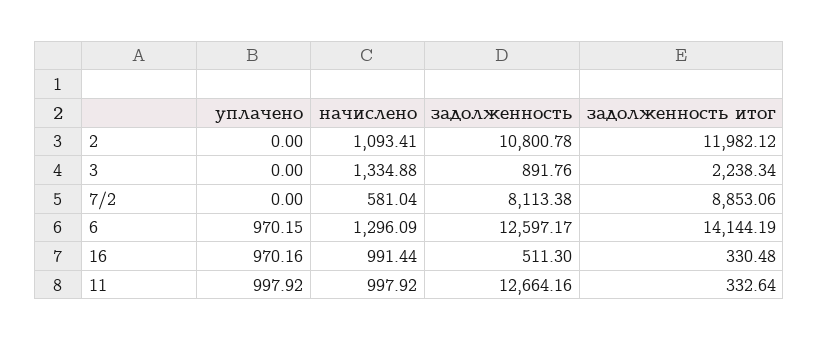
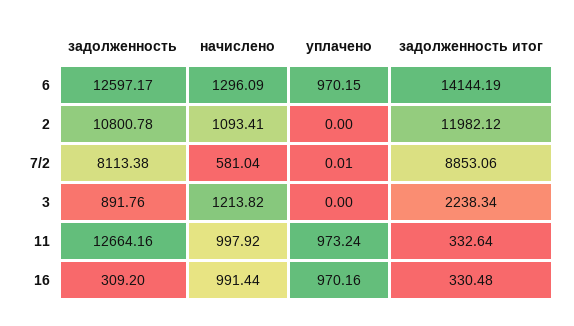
начислено, 3: 1334.88 -> 1213.82
уплачено, 7/2: 0 -> 0.01
задолженность, 16: 511.3 -> 309.2
уплачено, 11: 997.92 -> 973.24

